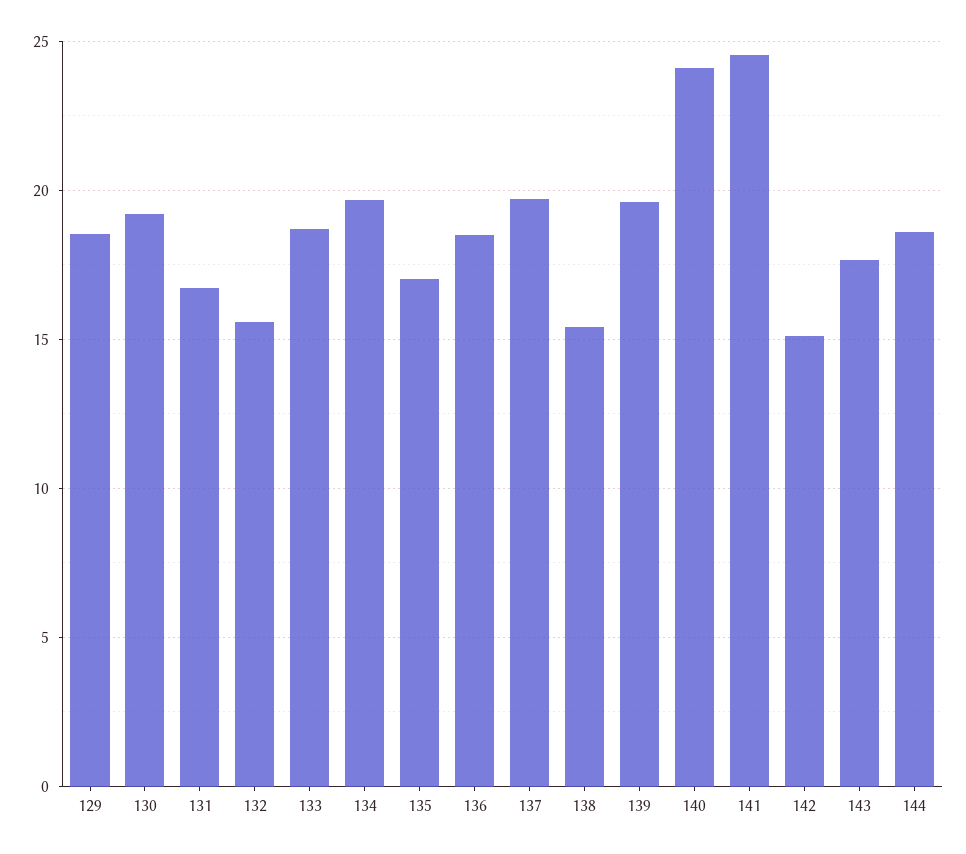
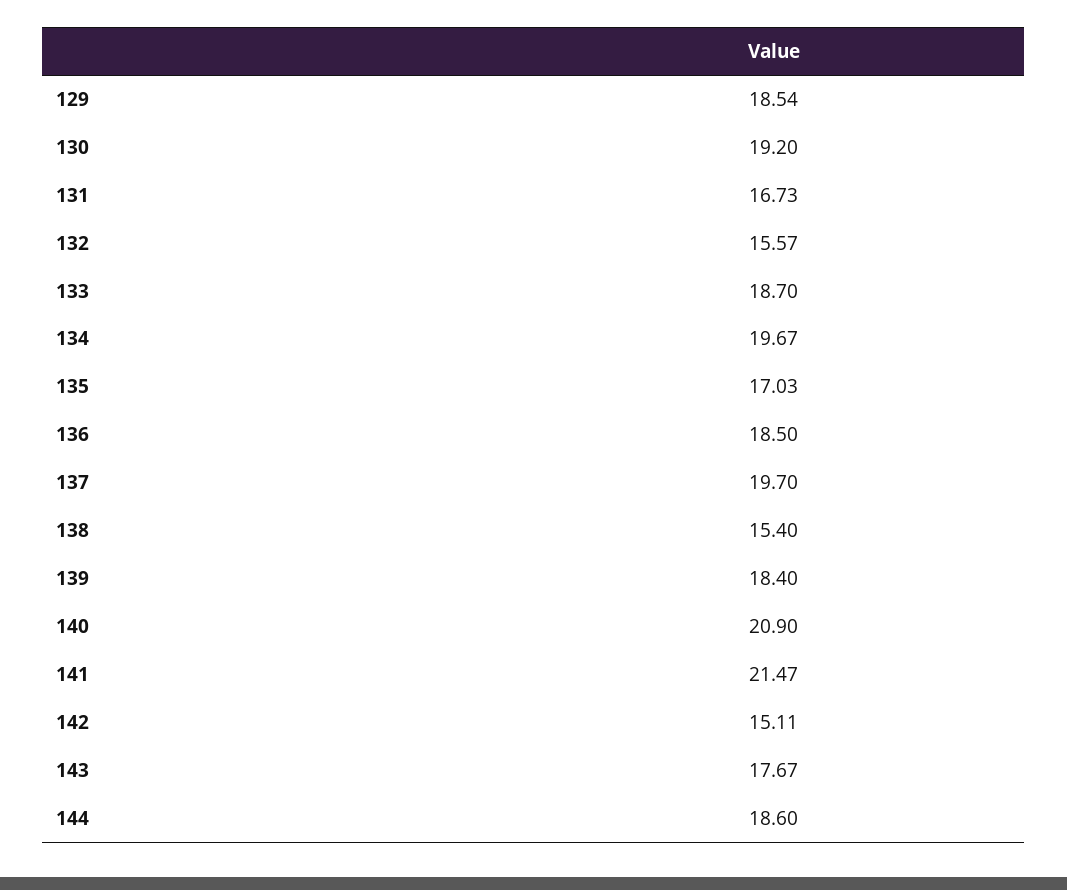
139: 19.5 -> 18.4
140: 24 -> 20.9
141: 24.5 -> 21.47

